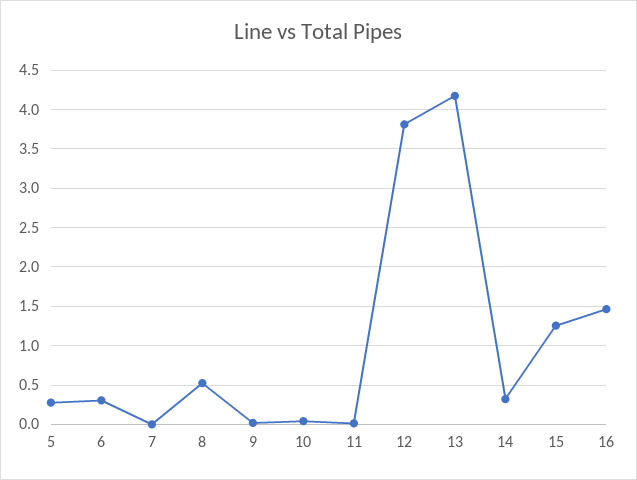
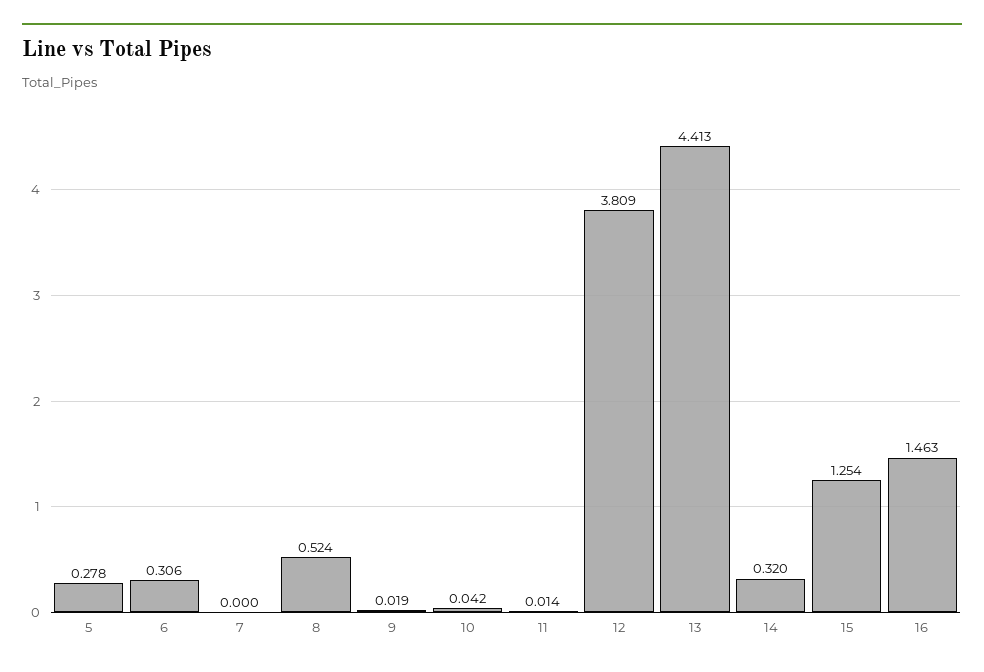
13: 4.2 -> 4.413

